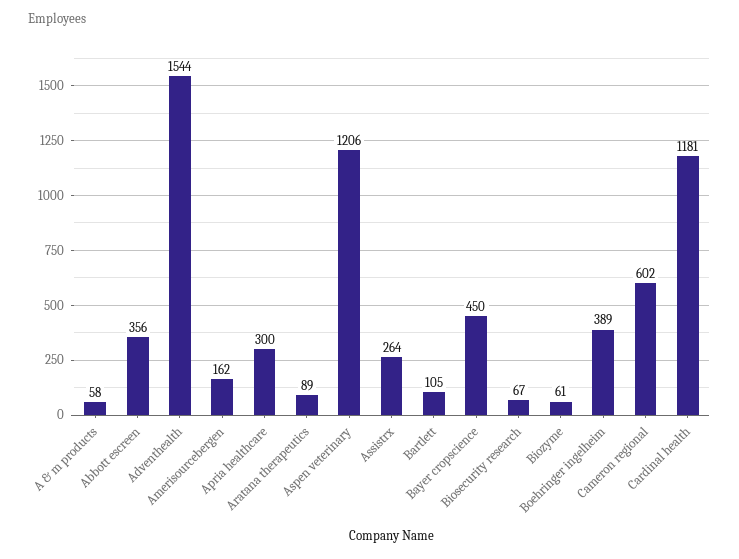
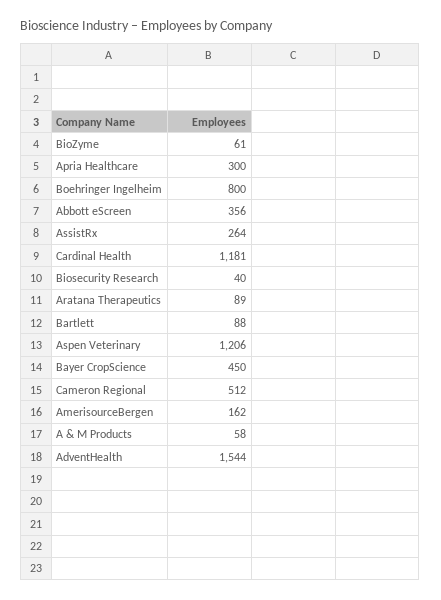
Bartlett: 105 -> 88
Biosecurity research: 67 -> 40
Boehringer ingelheim: 389 -> 800
Cameron regional: 602 -> 512

